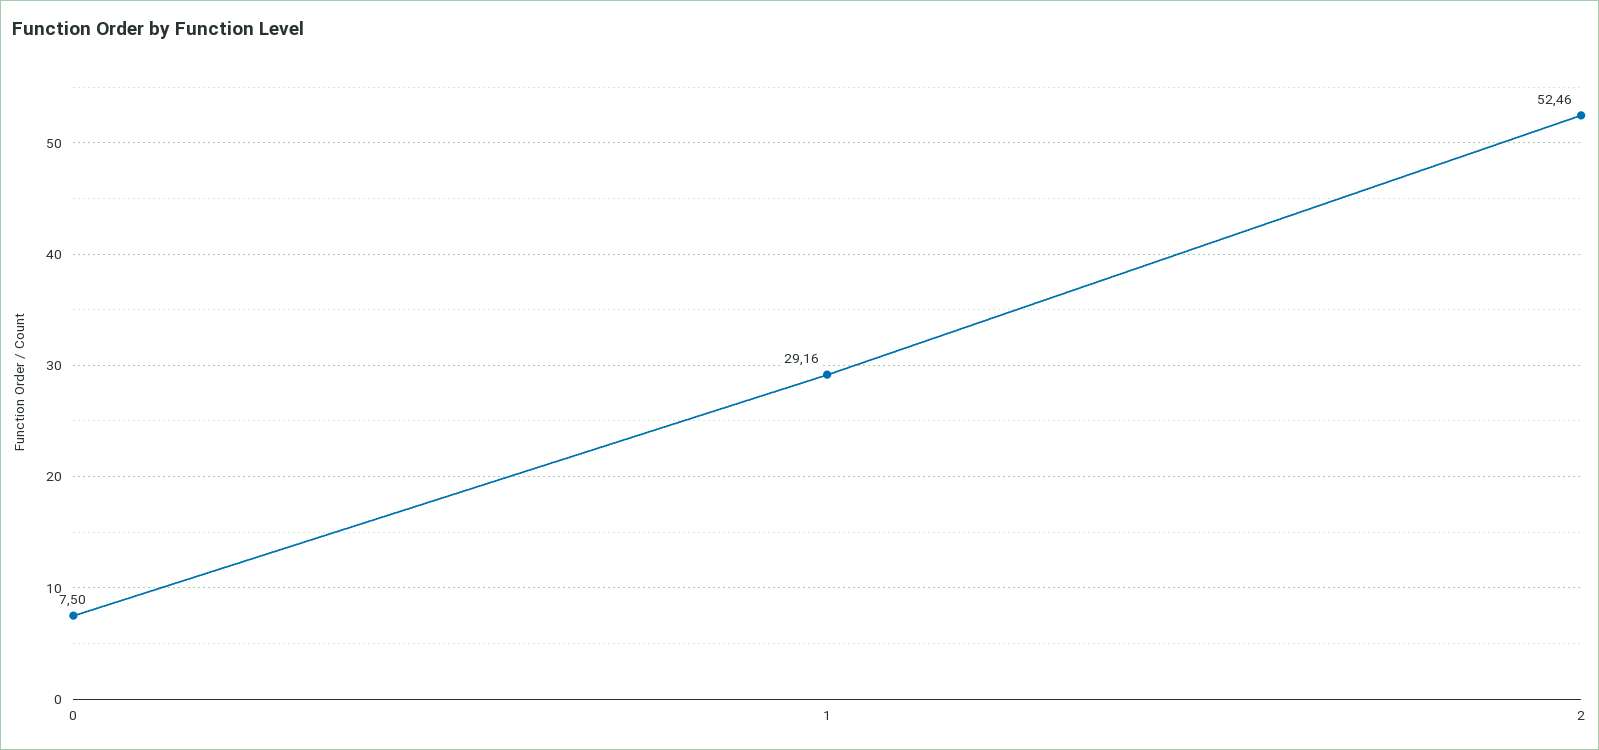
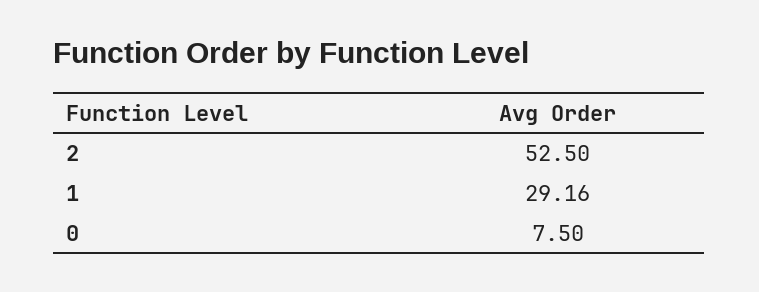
2: 52.46 -> 52.5

